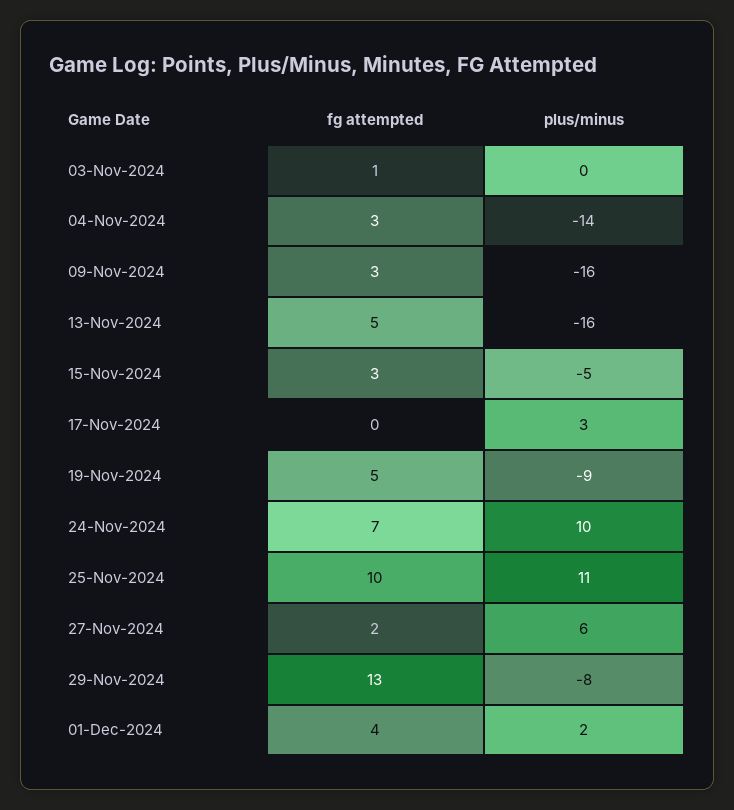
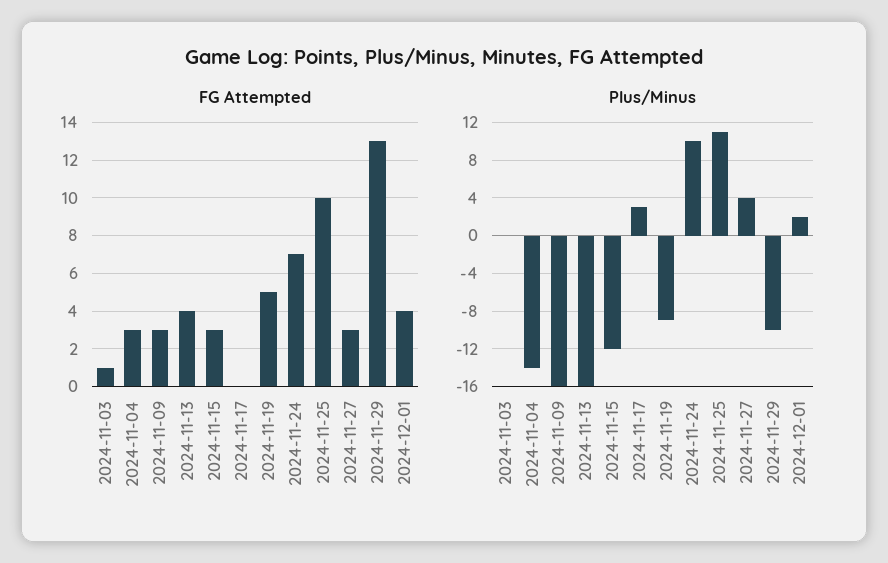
fg attempted, 13-Nov-2024: 5 -> 4
plus/minus, 15-Nov-2024: -5 -> -12
fg attempted, 27-Nov-2024: 2 -> 3
plus/minus, 27-Nov-2024: 6 -> 4
plus/minus, 29-Nov-2024: -8 -> -10

